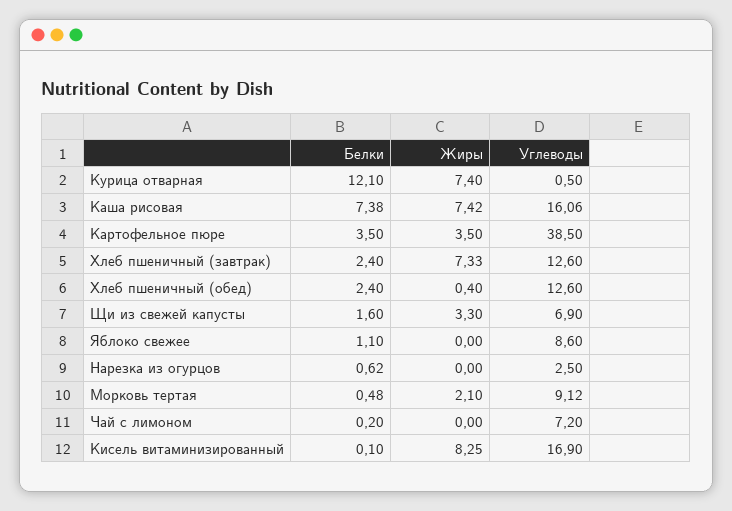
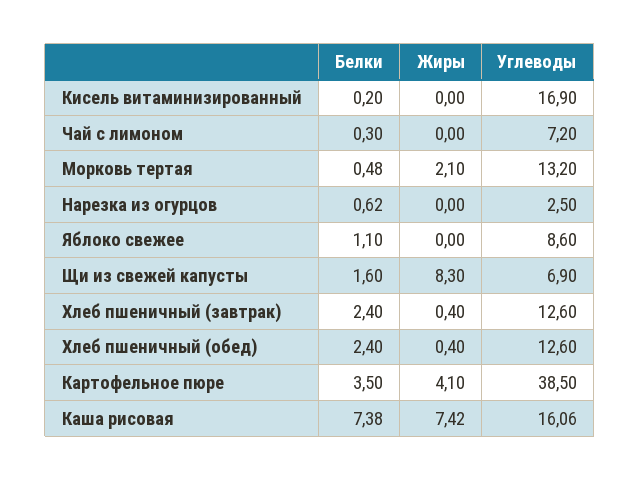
Белки, Курица отварная: 12.1 -> none
Жиры, Курица отварная: 7.4 -> none
Углеводы, Курица отварная: 0.5 -> none
Жиры, Картофельное пюре: 3.5 -> 4.1
Жиры, Хлеб пшеничный (завтрак): 7.33 -> 0.4
Жиры, Щи из свежей капусты: 3.3 -> 8.3
Углеводы, Морковь тертая: 9.12 -> 13.2
Белки, Чай с лимоном: 0.2 -> 0.3
Белки, Кисель витаминизированный: 0.1 -> 0.2
Жиры, Кисель витаминизированный: 8.25 -> 0

